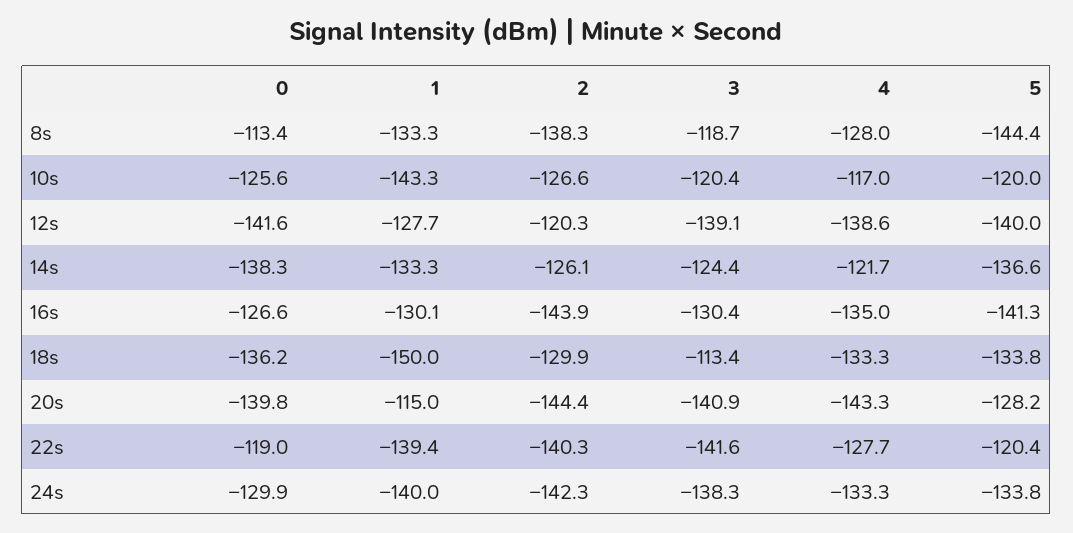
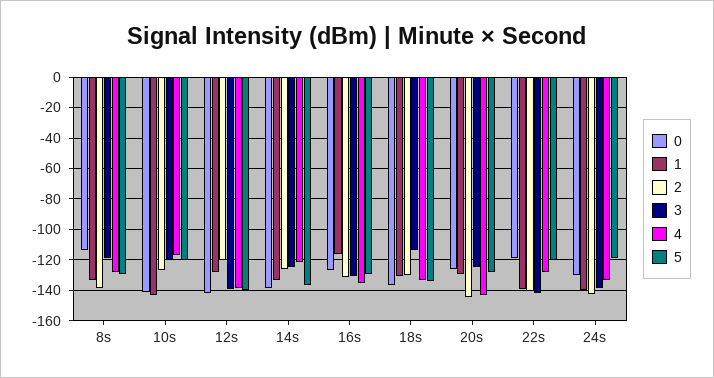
5, 8s: -144.4 -> -130
0, 10s: -125.6 -> -140
1, 16s: -130.1 -> -115
2, 16s: -143.9 -> -130
5, 16s: -141.3 -> -130
1, 18s: -150 -> -130
0, 20s: -139.8 -> -125
1, 20s: -115 -> -130
3, 20s: -140.9 -> -125
5, 24s: -133.8 -> -120

